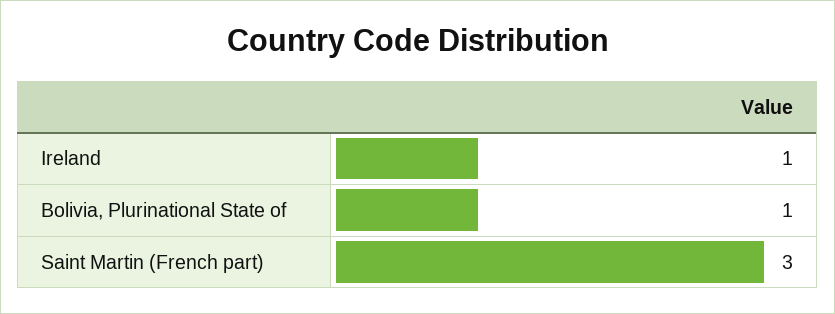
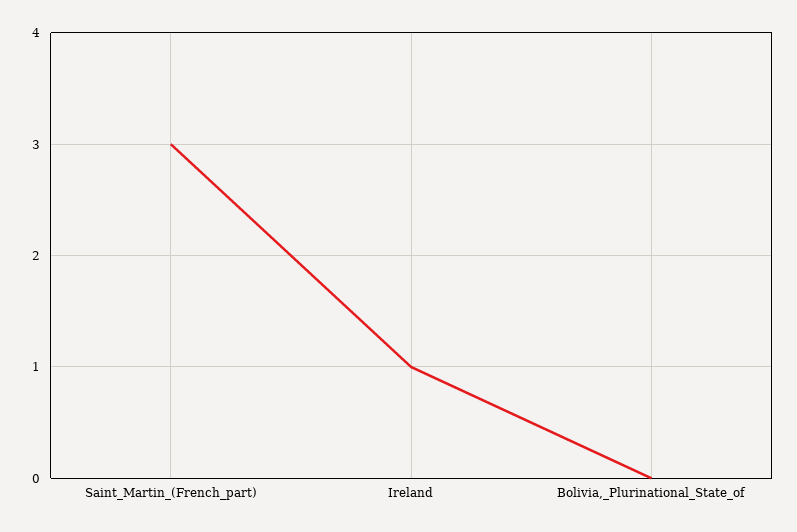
Bolivia, Plurinational State of: 1 -> 0

